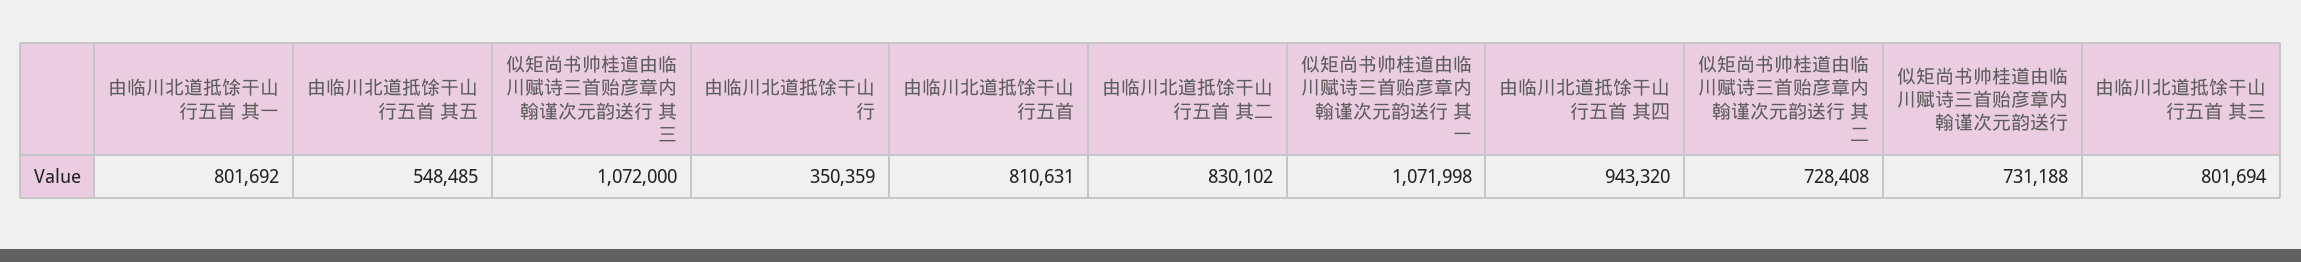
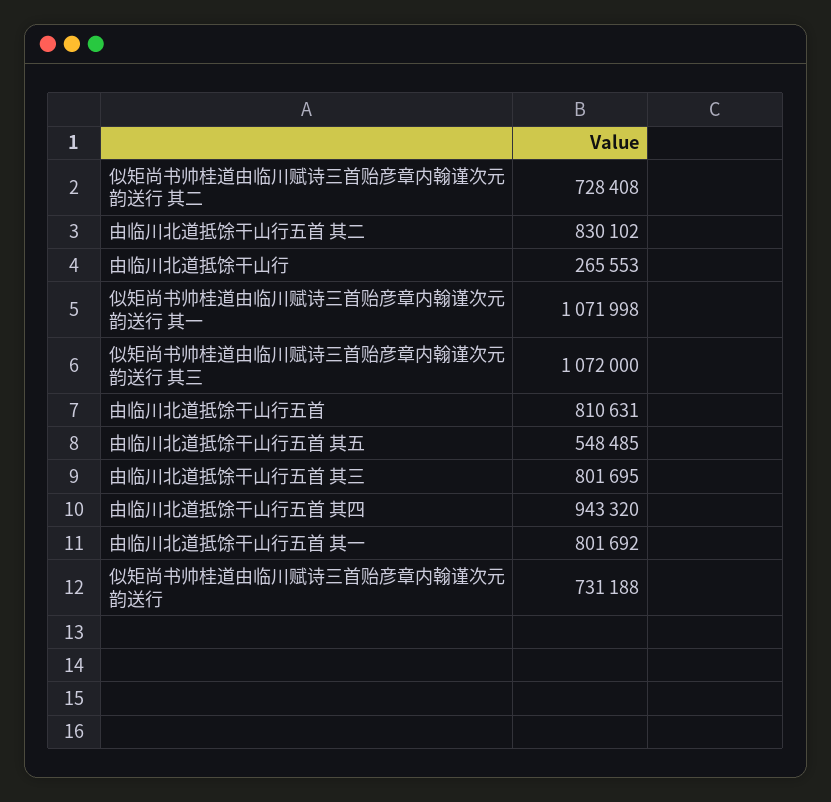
由临川北道抵馀干山行: 350359 -> 265553
由临川北道抵馀干山行五首 其三: 801694 -> 801695

